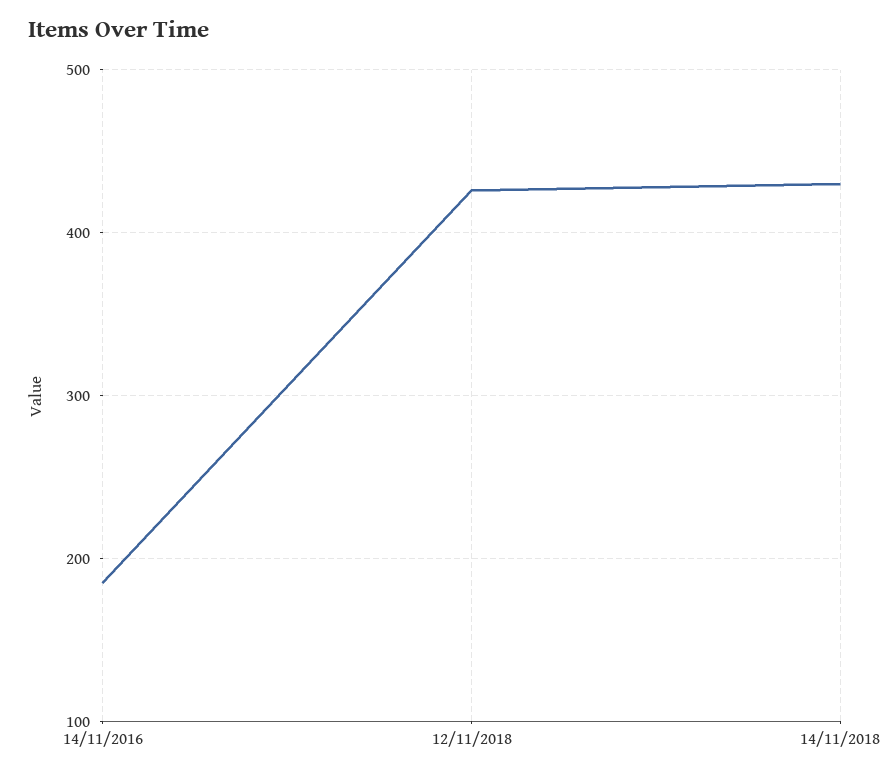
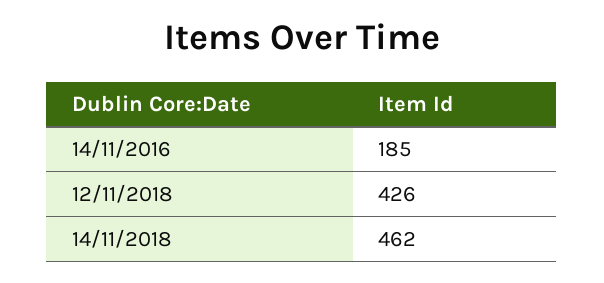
14/11/2018: 430 -> 462

